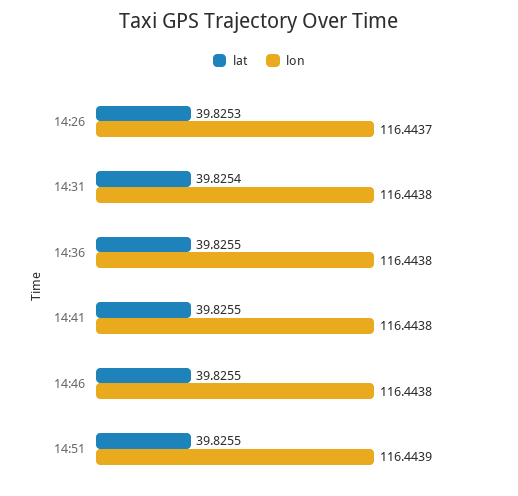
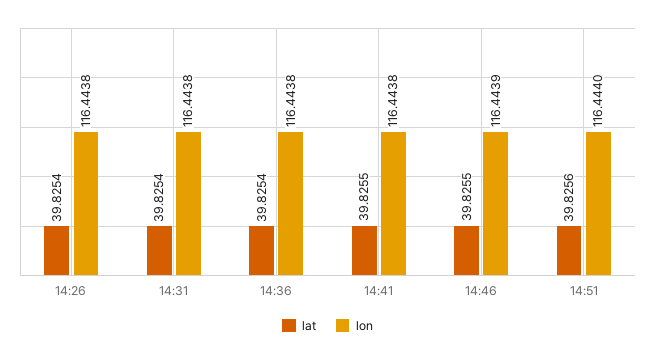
lat, 14:26: 39.8253 -> 39.8254
lon, 14:26: 116.4437 -> 116.4438
lat, 14:36: 39.8255 -> 39.8254
lon, 14:46: 116.4438 -> 116.4439
lat, 14:51: 39.8255 -> 39.8256
lon, 14:51: 116.4439 -> 116.444

